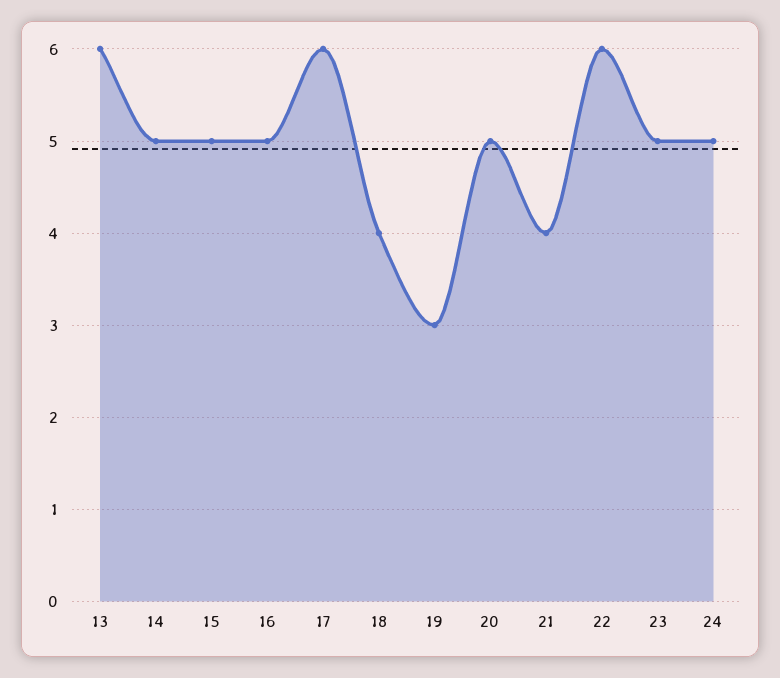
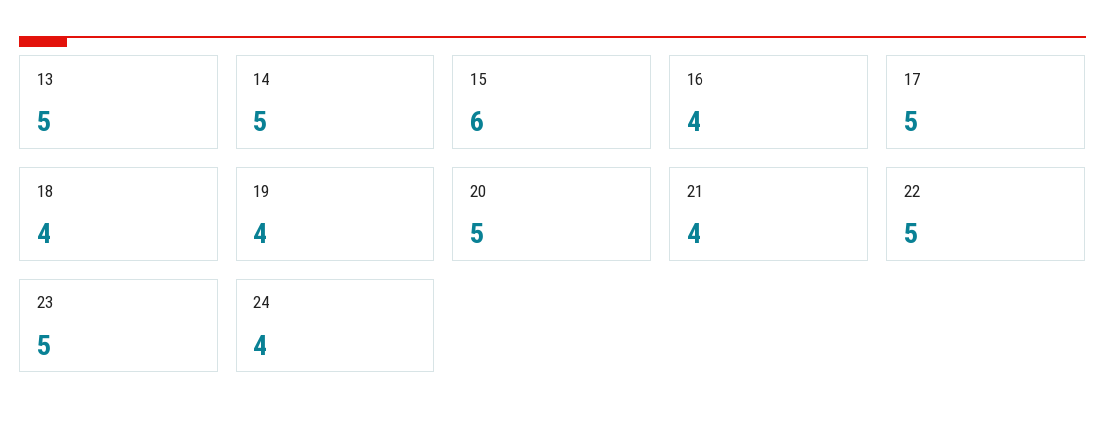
13: 6 -> 5
15: 5 -> 6
16: 5 -> 4
17: 6 -> 5
19: 3 -> 4
22: 6 -> 5
24: 5 -> 4

